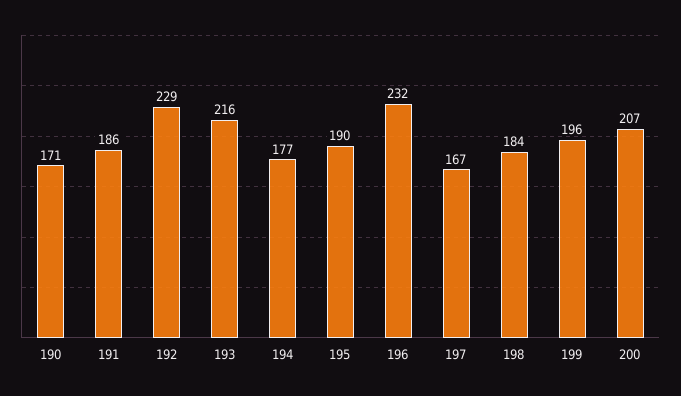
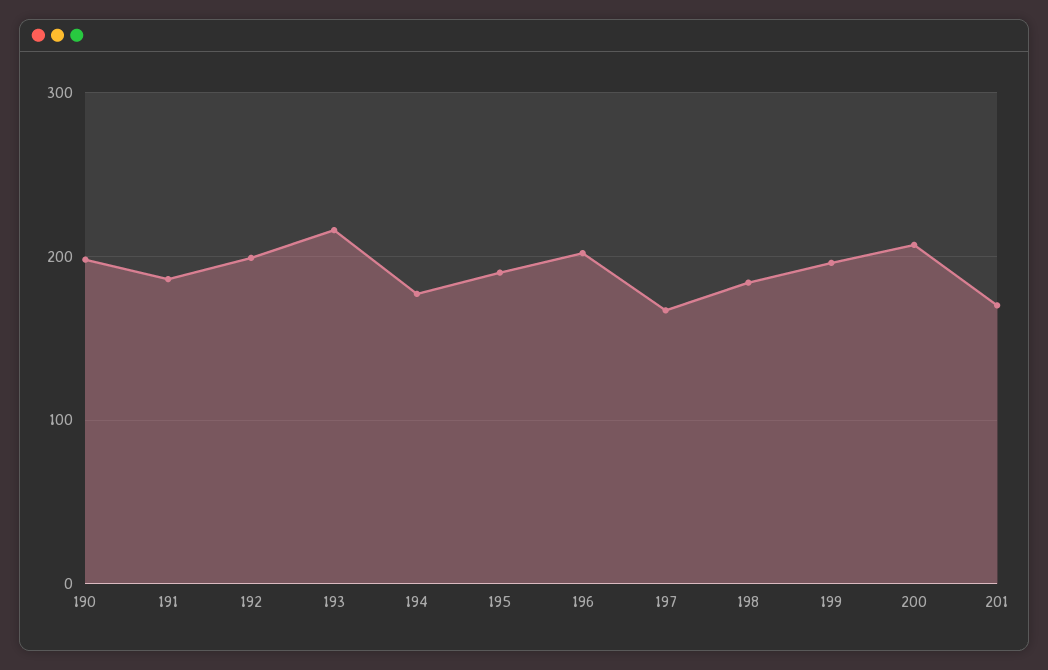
190: 171 -> 200
192: 229 -> 200
196: 232 -> 200
201: none -> 170

